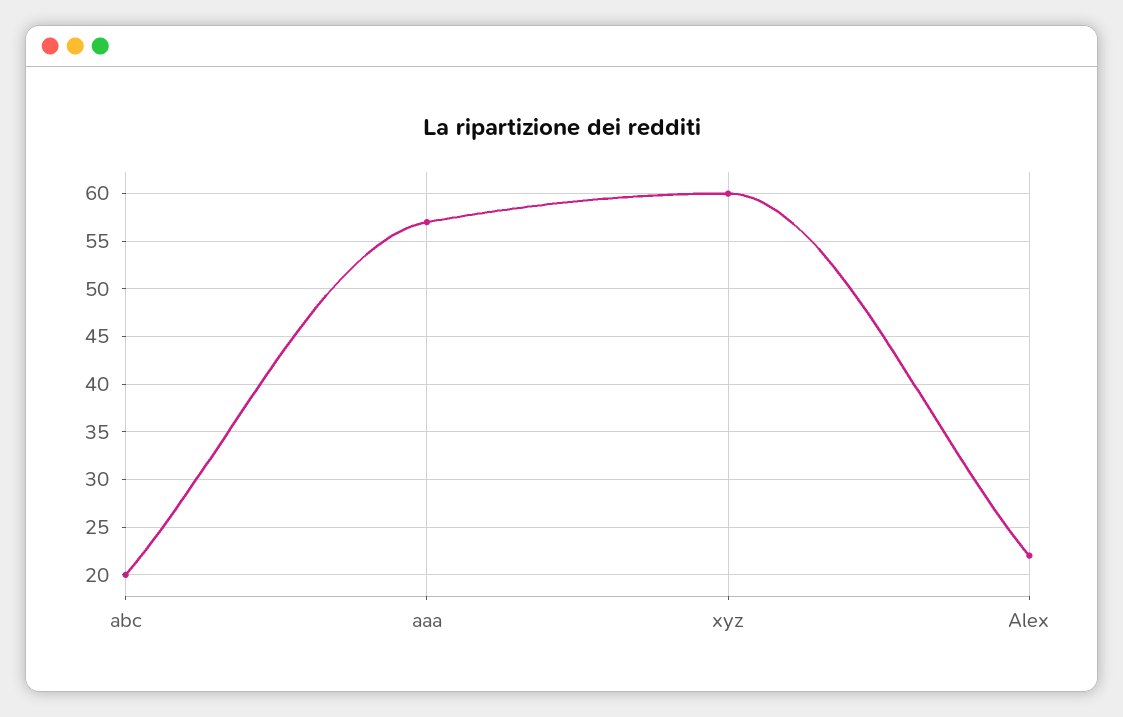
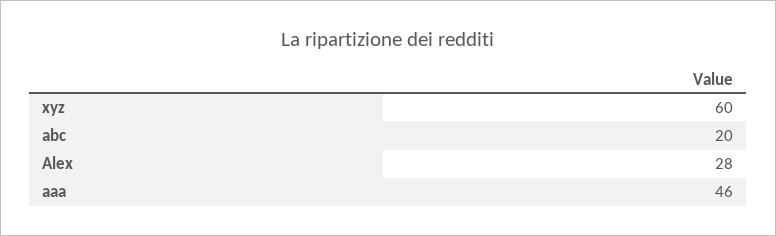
aaa: 57 -> 46
Alex: 22 -> 28

